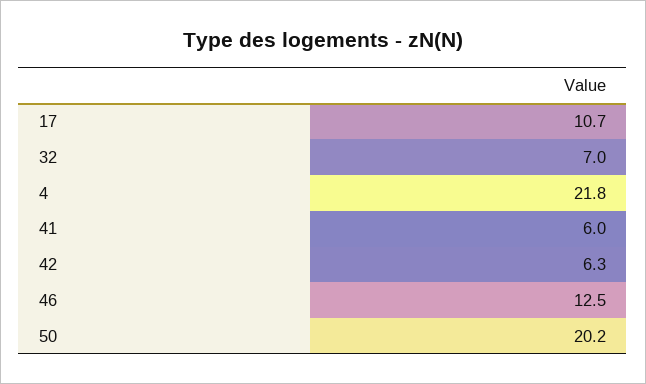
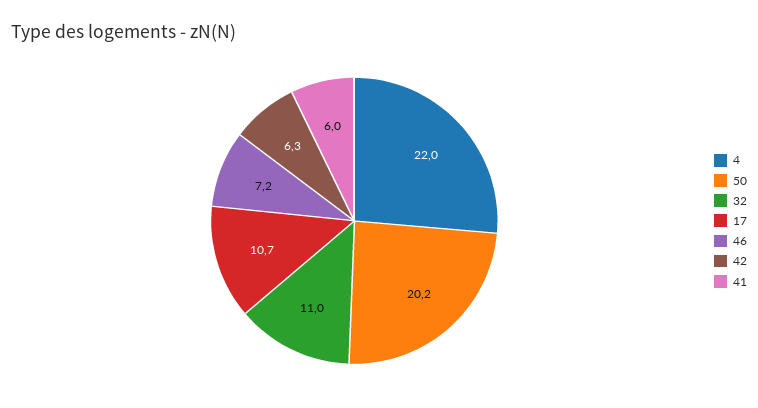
32: 7 -> 11
4: 21.8 -> 22
46: 12.5 -> 7.2

